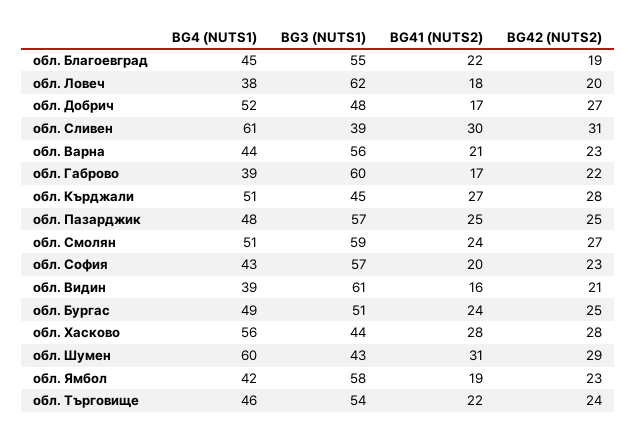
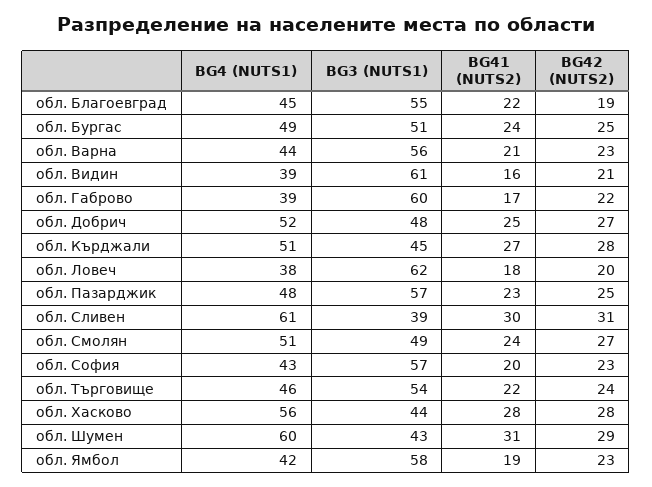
BG41 (NUTS2), обл. Добрич: 17 -> 25
BG41 (NUTS2), обл. Пазарджик: 25 -> 23
BG3 (NUTS1), обл. Смолян: 59 -> 49

